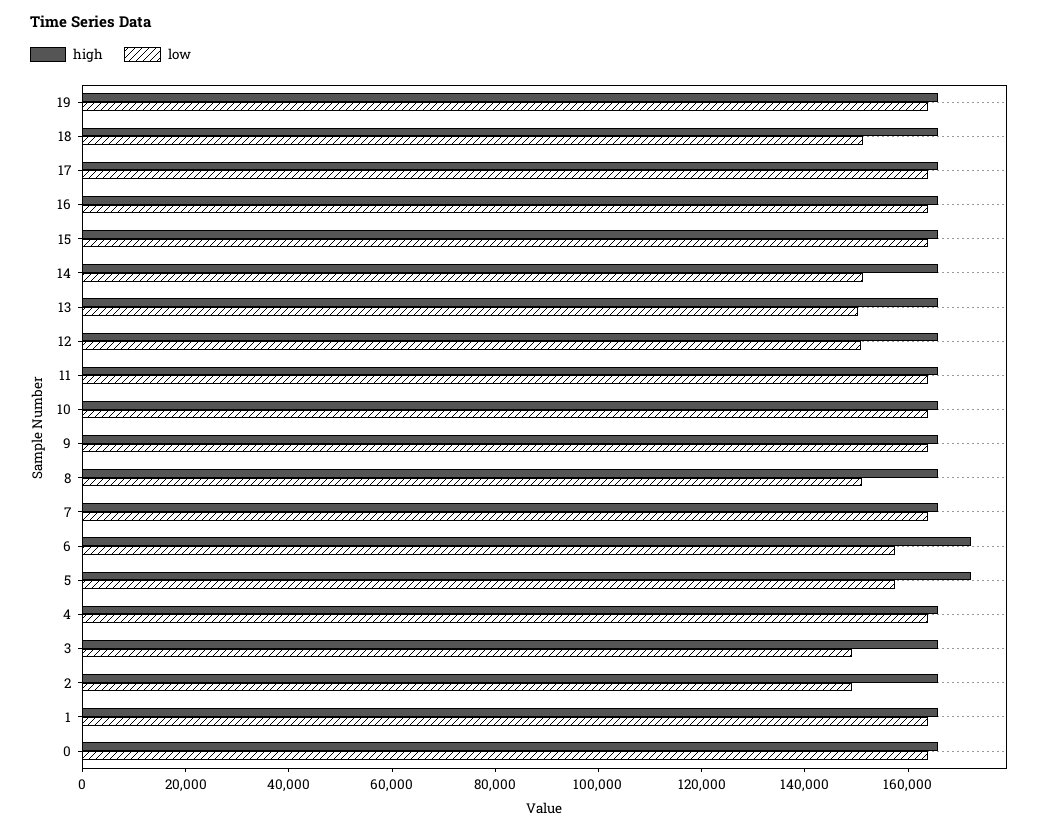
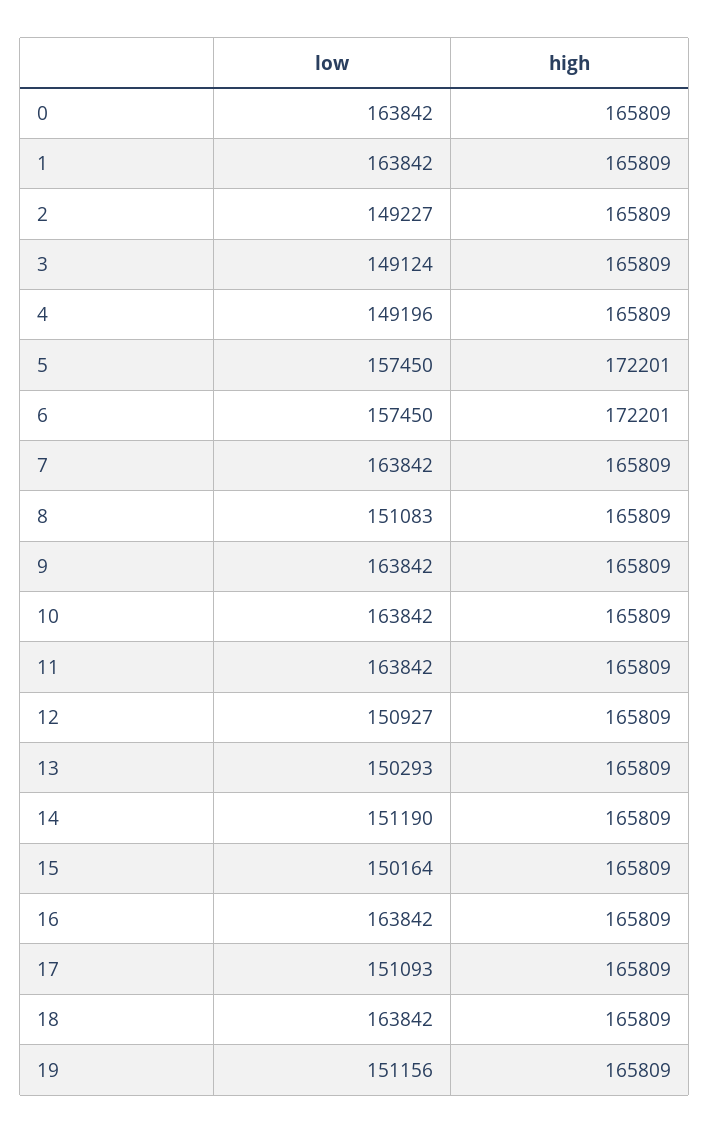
low, 19: 165000 -> 151156
low, 18: 150000 -> 163842
low, 17: 165000 -> 151093
low, 15: 165000 -> 150164
low, 4: 165000 -> 149196

